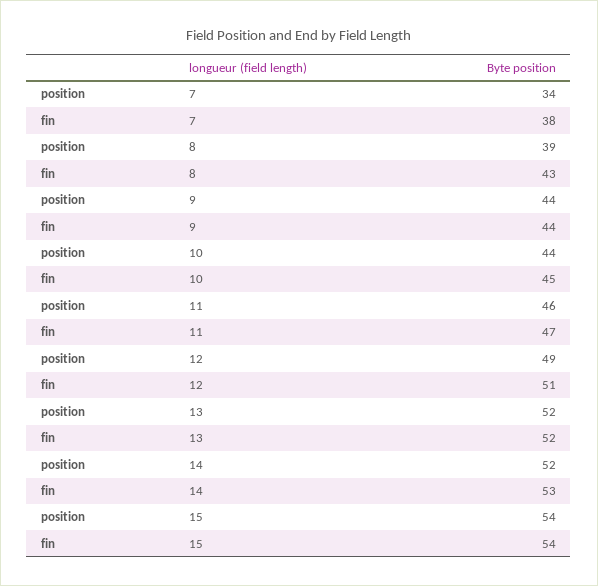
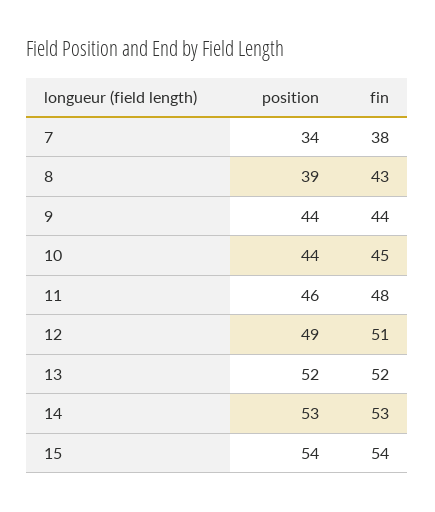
fin, 11: 47 -> 48
position, 14: 52 -> 53

